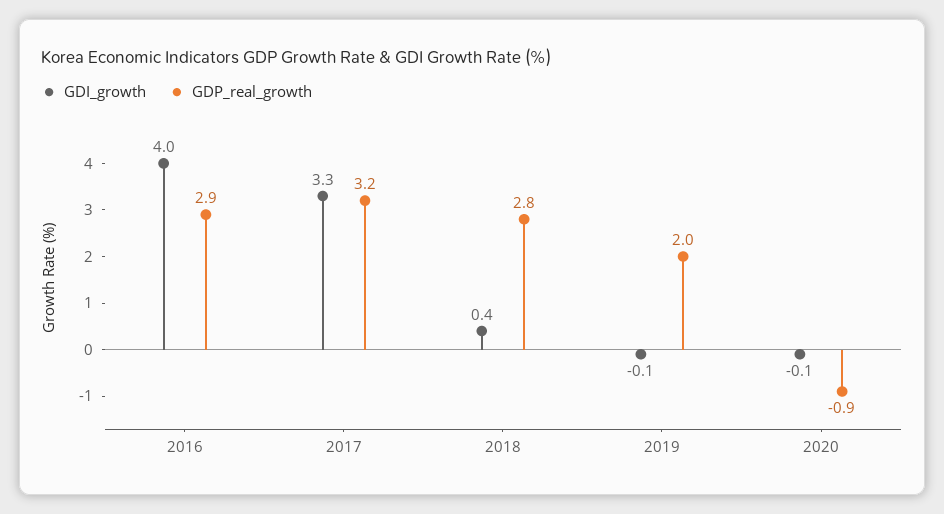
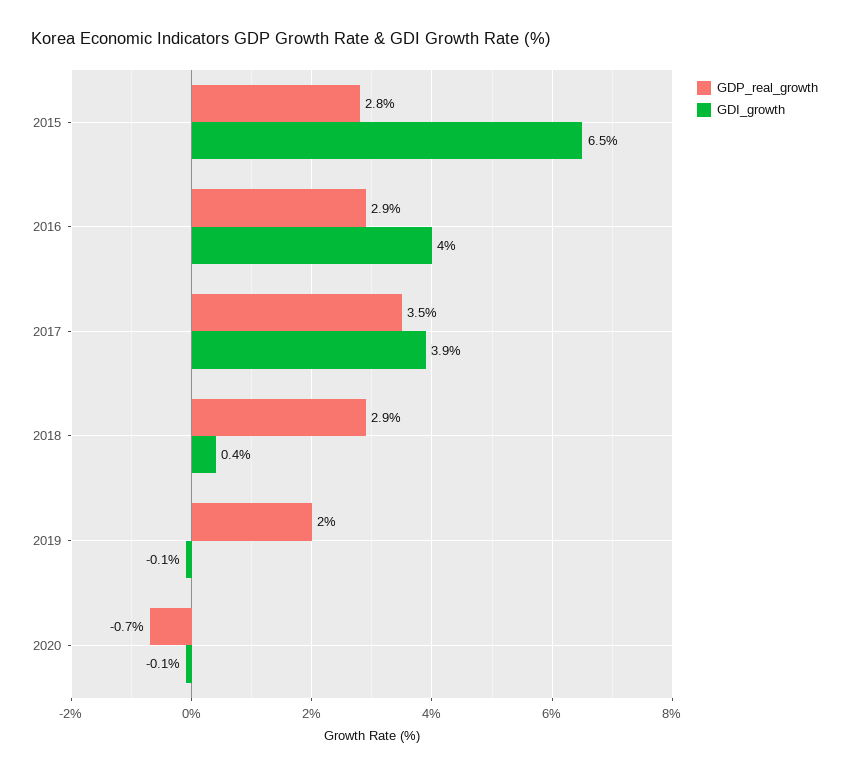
GDI_growth, 2017: 3.3 -> 3.9
GDP_real_growth, 2017: 3.2 -> 3.5
GDP_real_growth, 2018: 2.8 -> 2.9
GDP_real_growth, 2020: -0.9 -> -0.7
GDP_real_growth, 2015: none -> 2.8
GDI_growth, 2015: none -> 6.5

